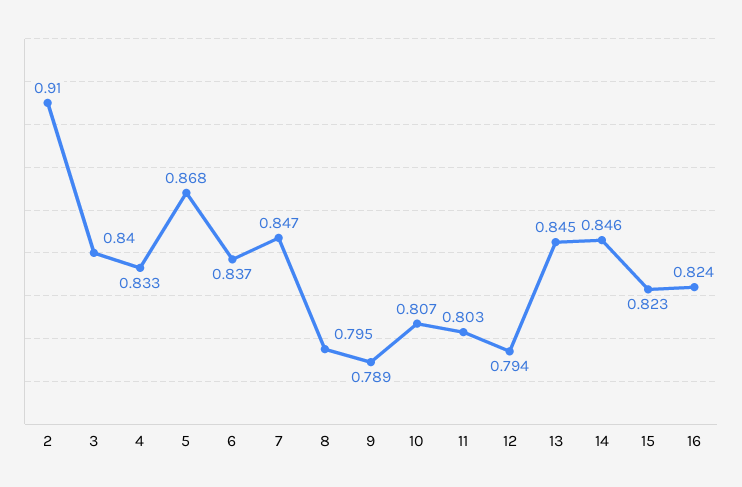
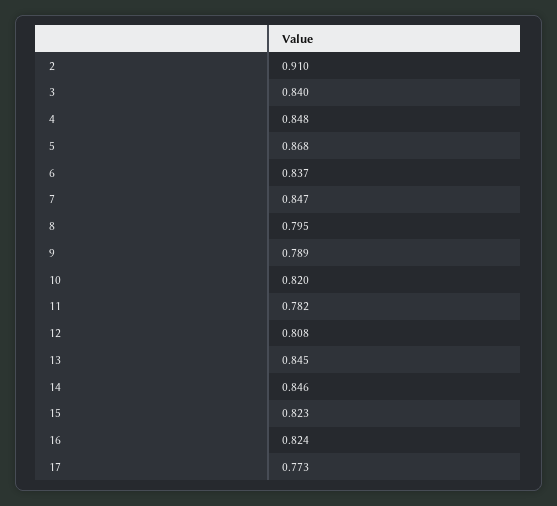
4: 0.833 -> 0.848
10: 0.807 -> 0.82
11: 0.803 -> 0.782
12: 0.794 -> 0.808
17: none -> 0.773

